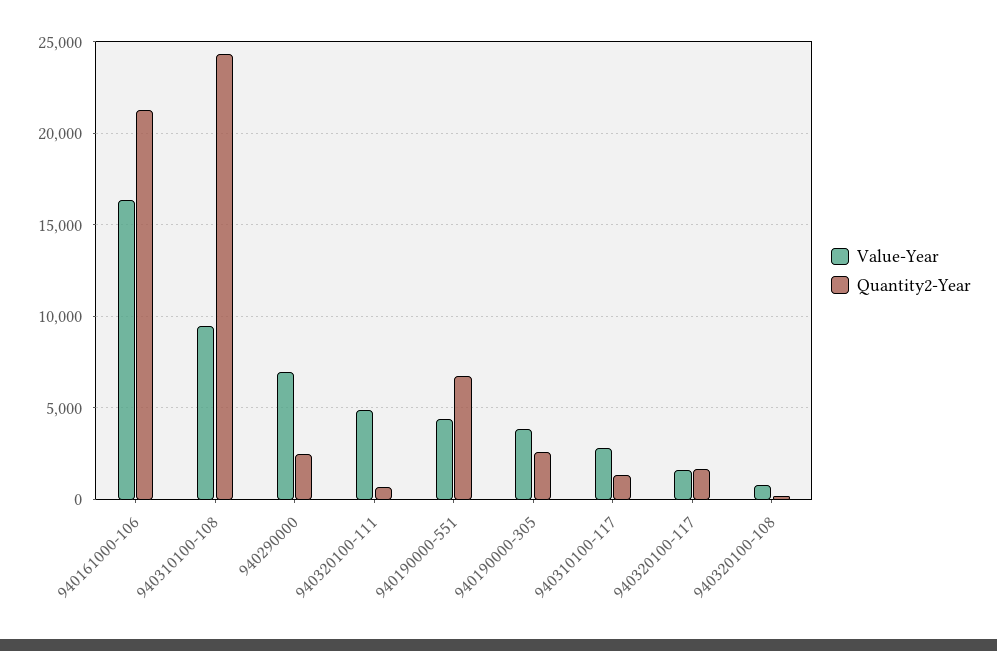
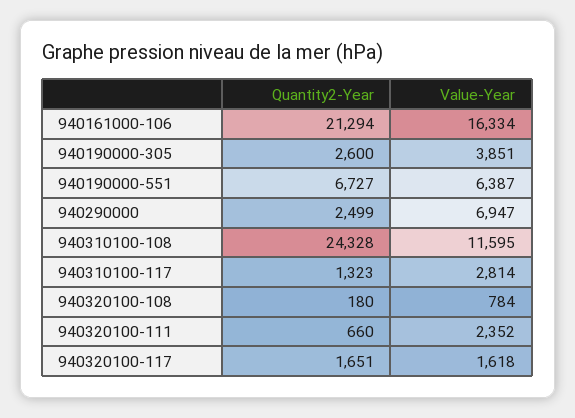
Value-Year, 940310100-108: 9500 -> 11595
Value-Year, 940320100-111: 5000 -> 2352
Value-Year, 940190000-551: 4500 -> 6387

